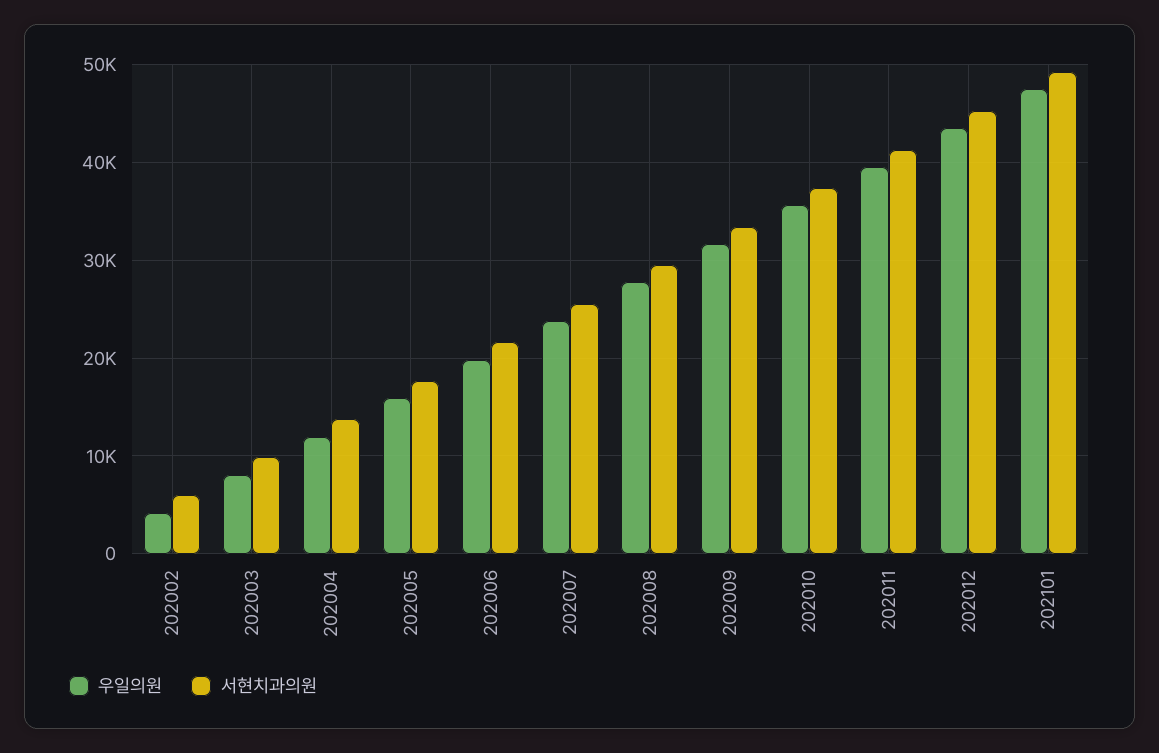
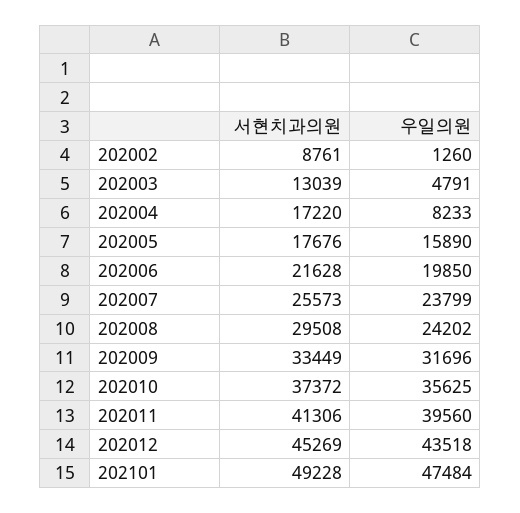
우일의원, 202002: 4000 -> 1260
서현치과의원, 202002: 6000 -> 8761
우일의원, 202003: 8000 -> 4791
서현치과의원, 202003: 10000 -> 13039
우일의원, 202004: 12000 -> 8233
서현치과의원, 202004: 14000 -> 17220
우일의원, 202008: 28000 -> 24202

